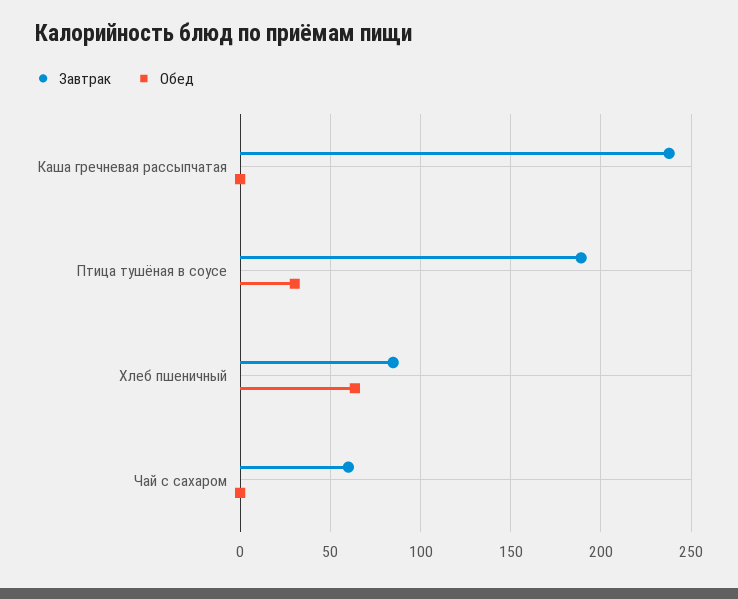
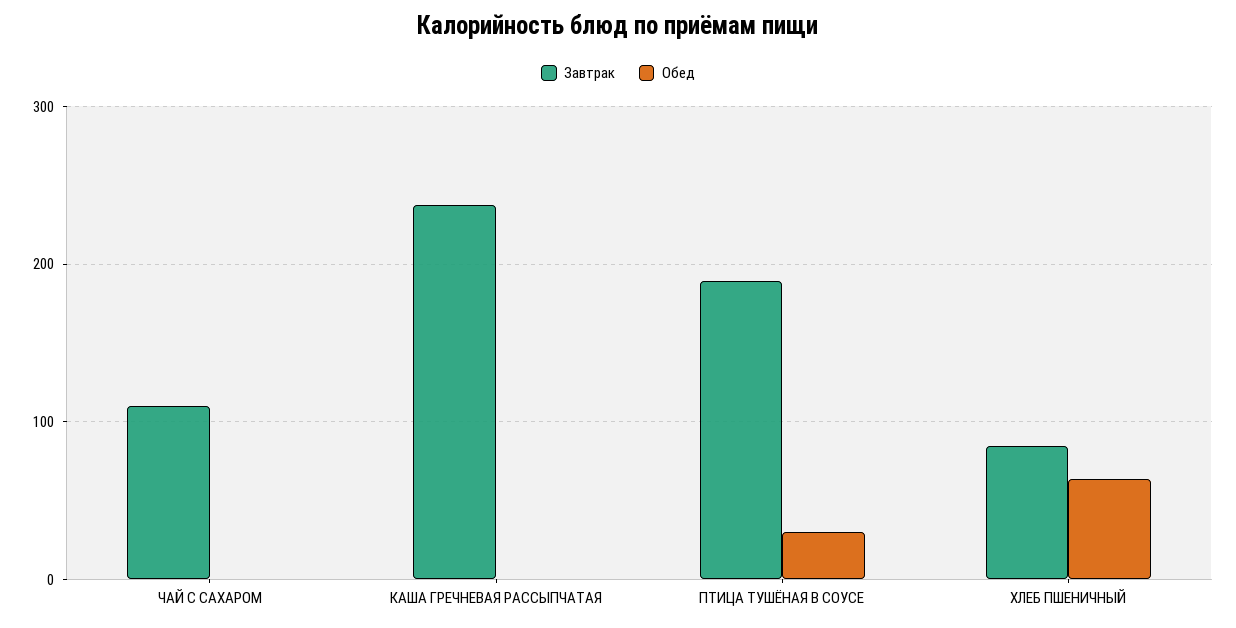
Завтрак, Чай с сахаром: 60 -> 110

